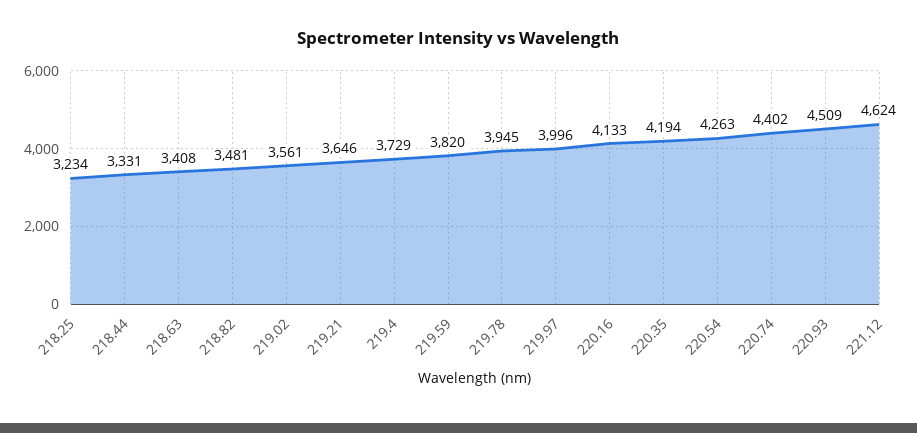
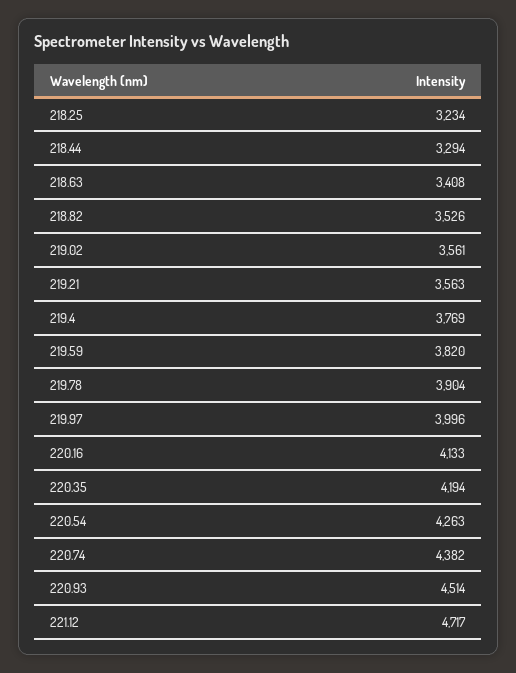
218.44: 3331 -> 3294
218.82: 3481 -> 3526
219.21: 3646 -> 3563
219.4: 3729 -> 3769
219.78: 3945 -> 3904
220.74: 4402 -> 4382
220.93: 4509 -> 4514
221.12: 4624 -> 4717

